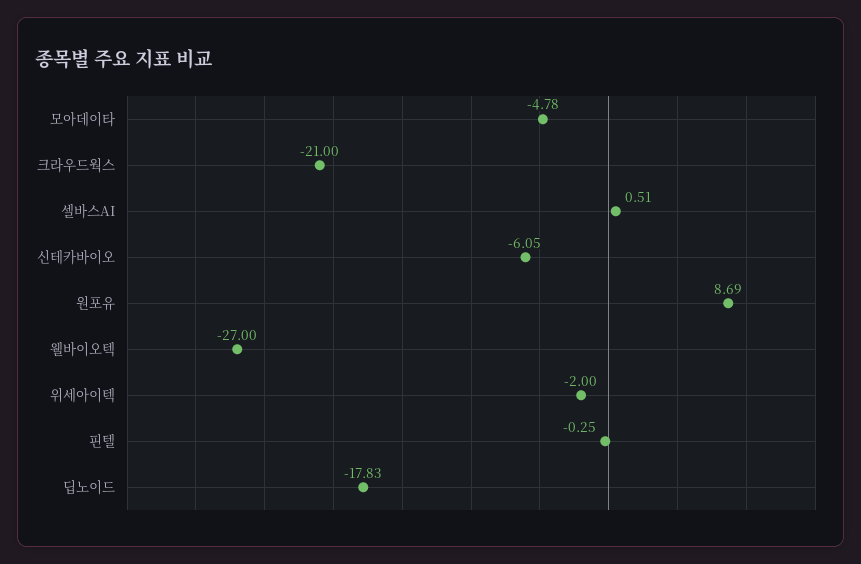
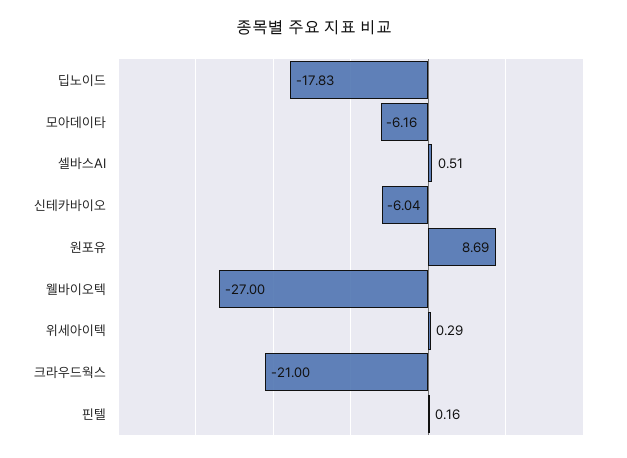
모아데이타: -4.78 -> -6.16
신테카바이오: -6.05 -> -6.04
위세아이텍: -2 -> 0.29
핀텔: -0.25 -> 0.16

